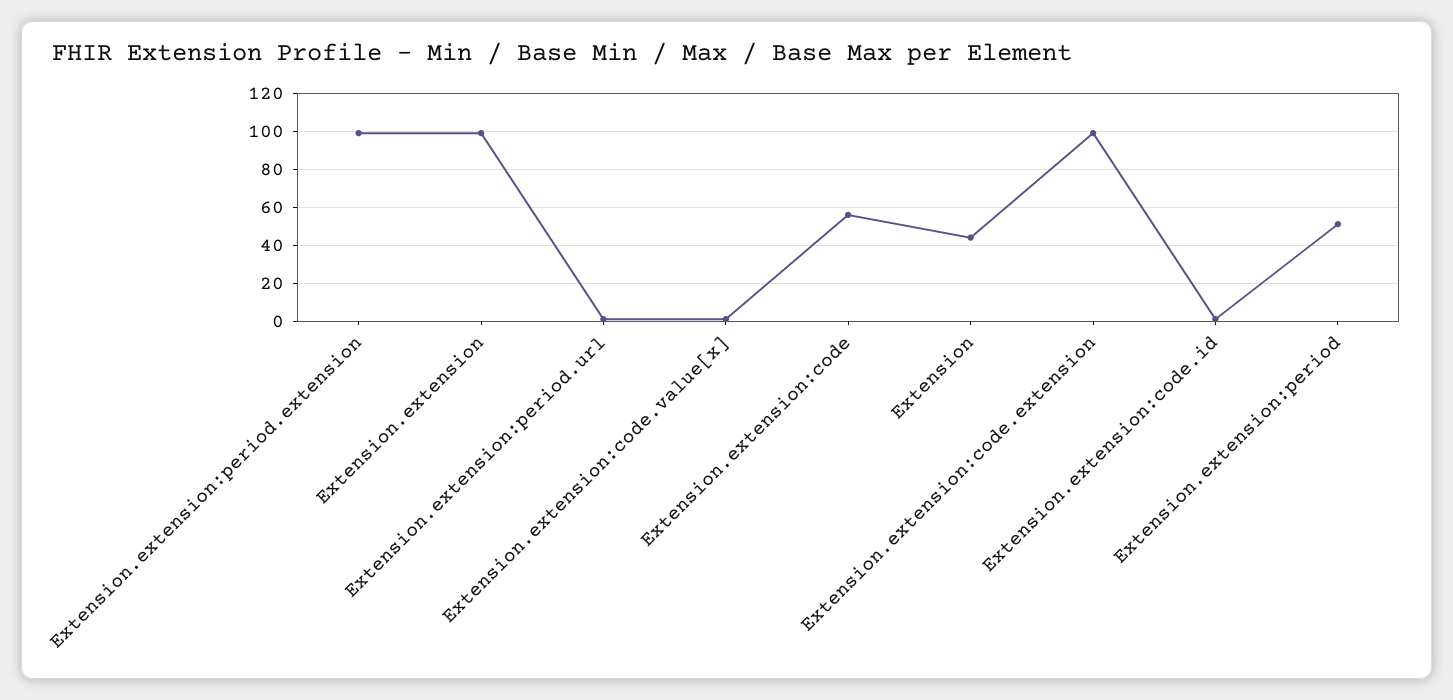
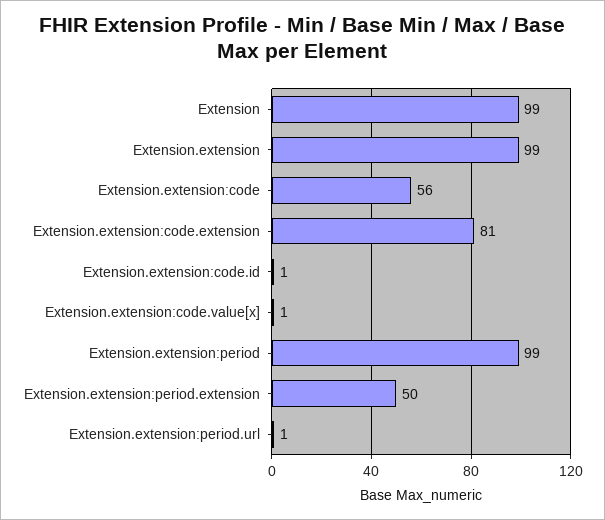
Extension.extension:period.extension: 100 -> 50
Extension: 45 -> 99
Extension.extension:code.extension: 100 -> 81
Extension.extension:period: 50 -> 99

